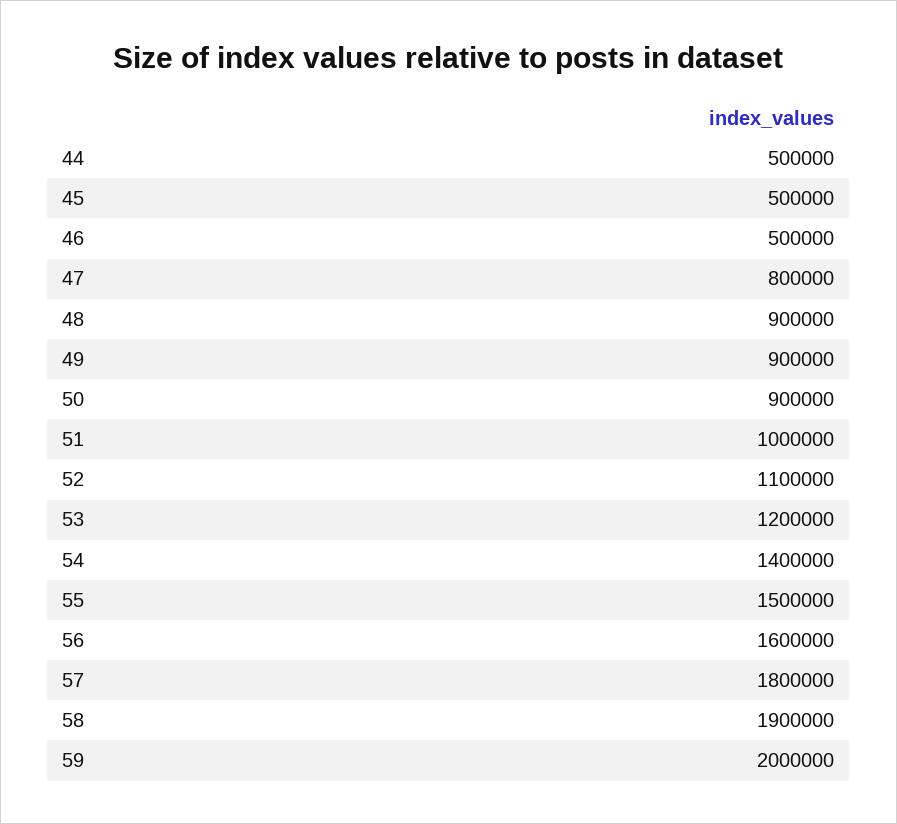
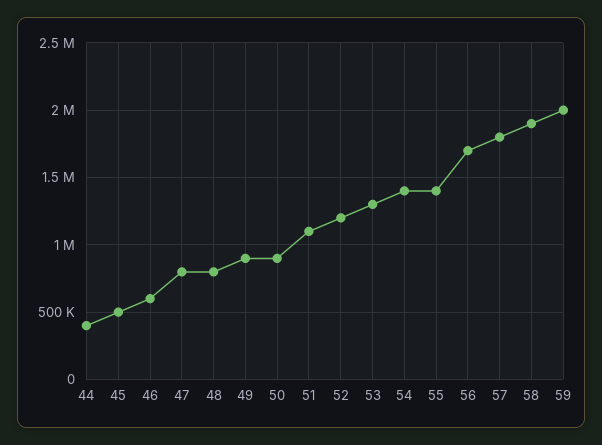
44: 500000 -> 400000
46: 500000 -> 600000
48: 900000 -> 800000
51: 1000000 -> 1100000
52: 1100000 -> 1200000
53: 1200000 -> 1300000
55: 1500000 -> 1400000
56: 1600000 -> 1700000

